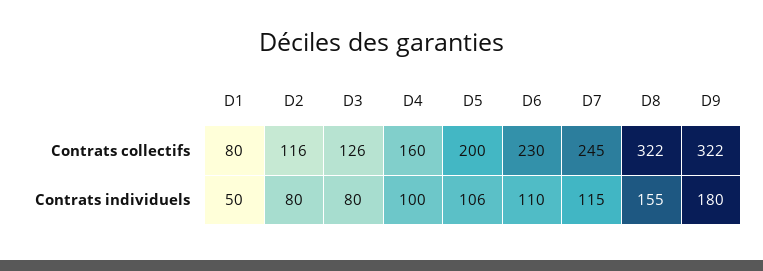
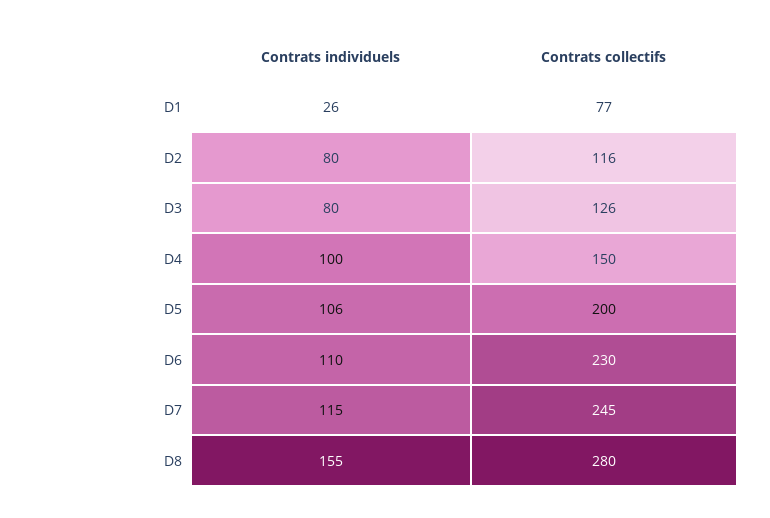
D1, Contrats collectifs: 80 -> 77
D4, Contrats collectifs: 160 -> 150
D8, Contrats collectifs: 322 -> 280
D9, Contrats collectifs: 322 -> none
D1, Contrats individuels: 50 -> 26
D9, Contrats individuels: 180 -> none

